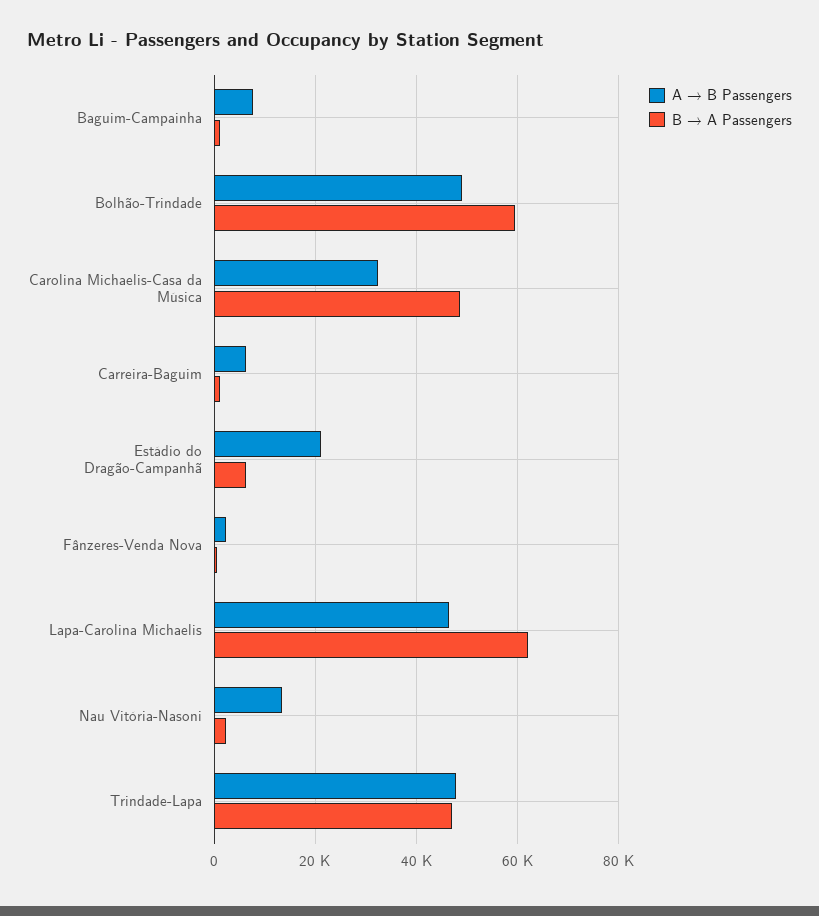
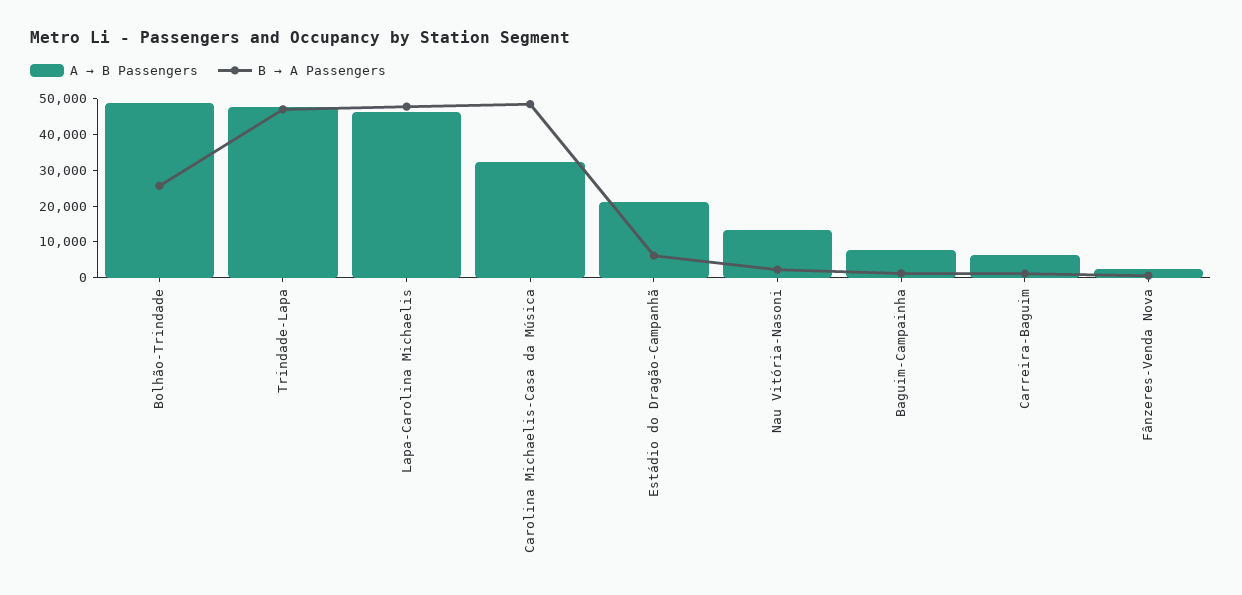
B → A Passengers, Bolhão-Trindade: 60000 -> 25000
B → A Passengers, Lapa-Carolina Michaelis: 62000 -> 47500

